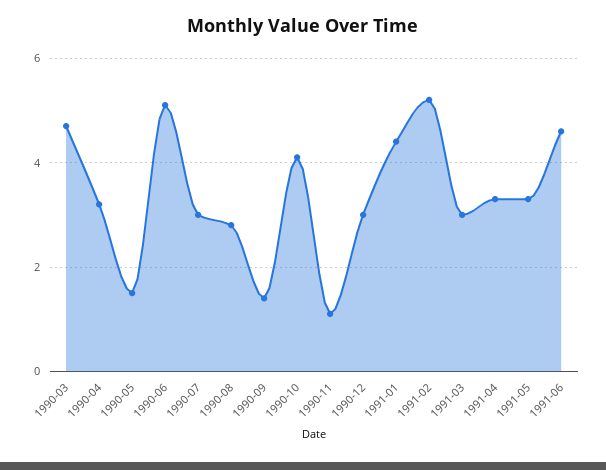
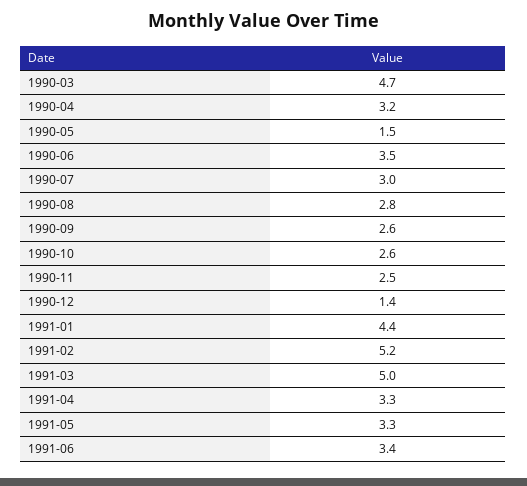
1990-06: 5 -> 3.5
1990-09: 1.5 -> 2.6
1990-10: 4 -> 2.6
1990-11: 1 -> 2.5
1990-12: 3 -> 1.4
1991-03: 3 -> 5
1991-06: 4.5 -> 3.4

